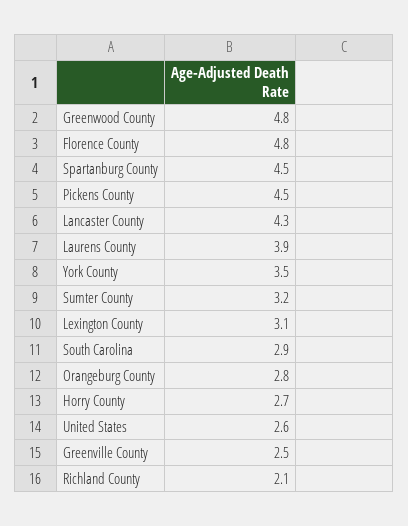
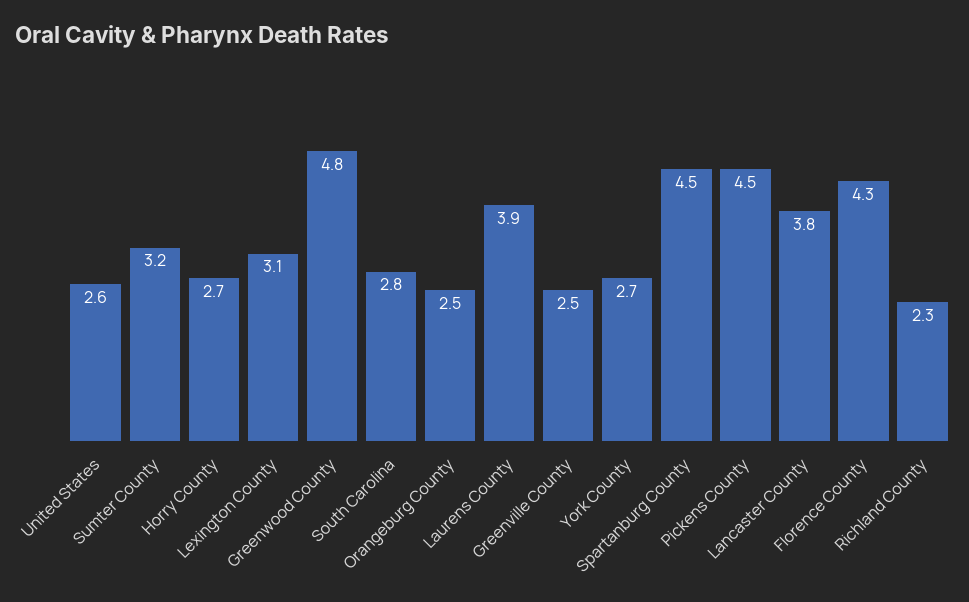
Florence County: 4.8 -> 4.3
Lancaster County: 4.3 -> 3.8
York County: 3.5 -> 2.7
South Carolina: 2.9 -> 2.8
Orangeburg County: 2.8 -> 2.5
Richland County: 2.1 -> 2.3

